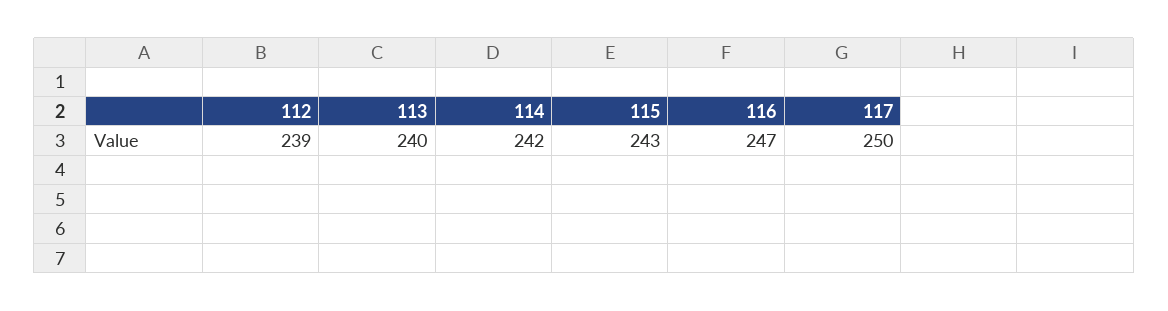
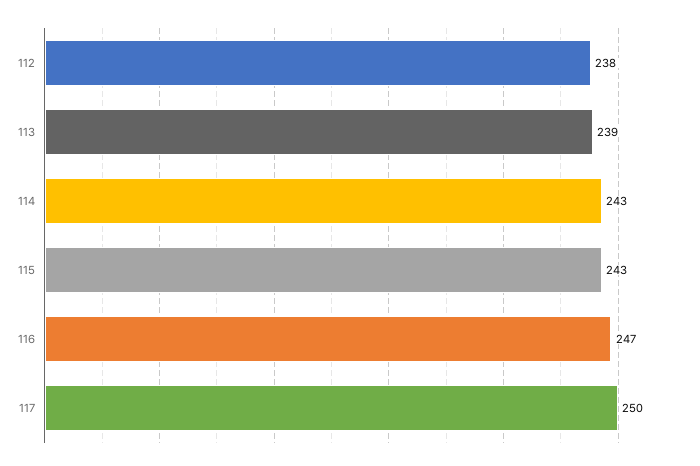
112: 239 -> 238
113: 240 -> 239
114: 242 -> 243

